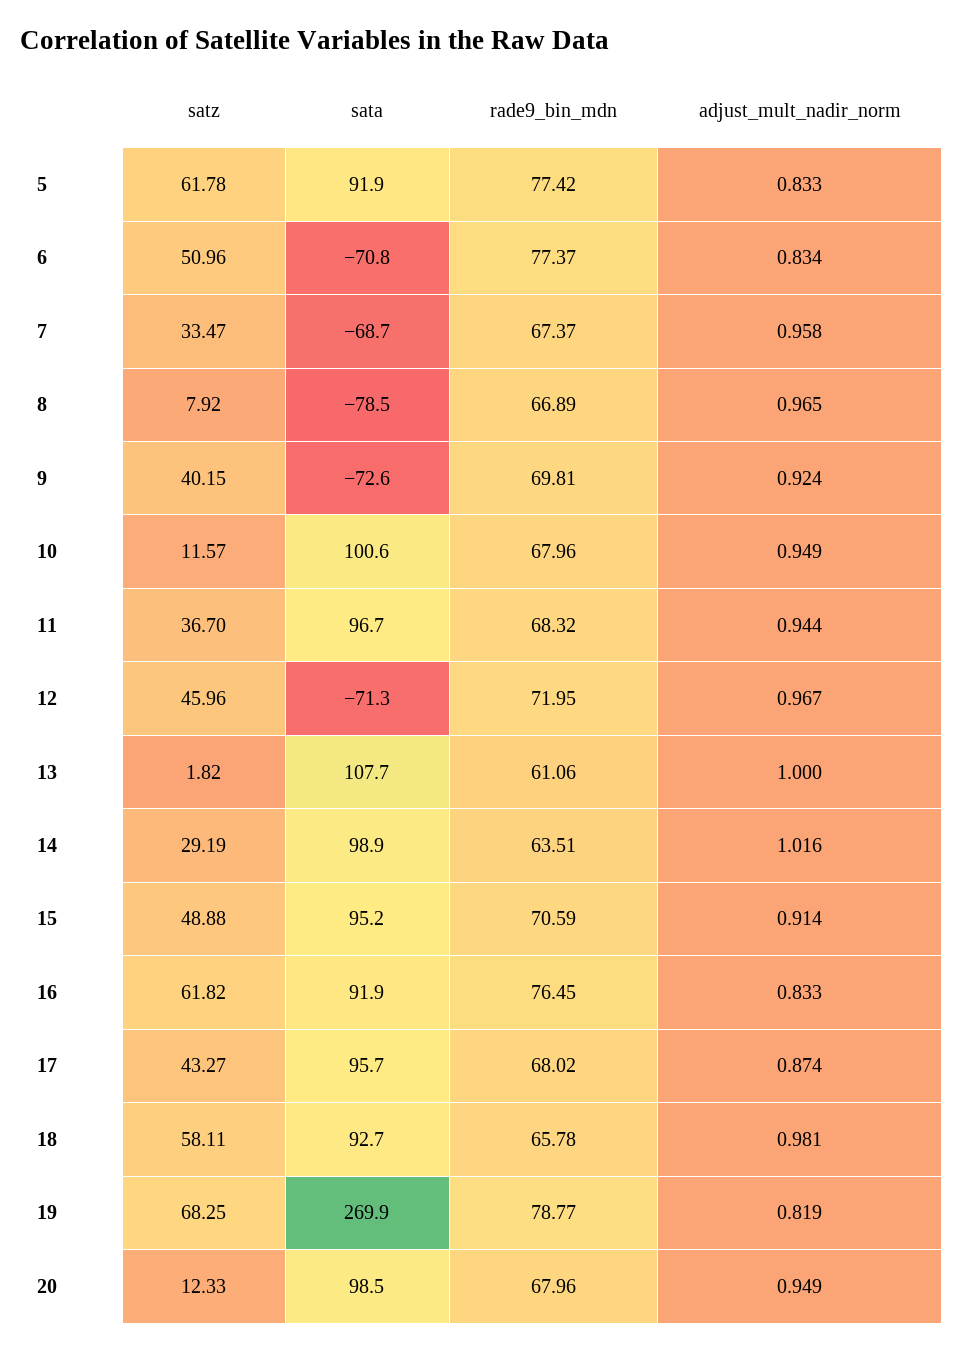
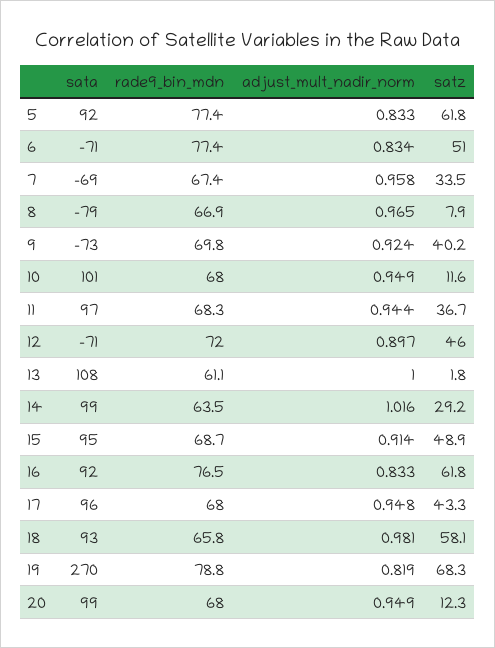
adjust_mult_nadir_norm, 12: 0.967 -> 0.897
rade9_bin_mdn, 15: 70.59 -> 68.7
adjust_mult_nadir_norm, 17: 0.874 -> 0.948

